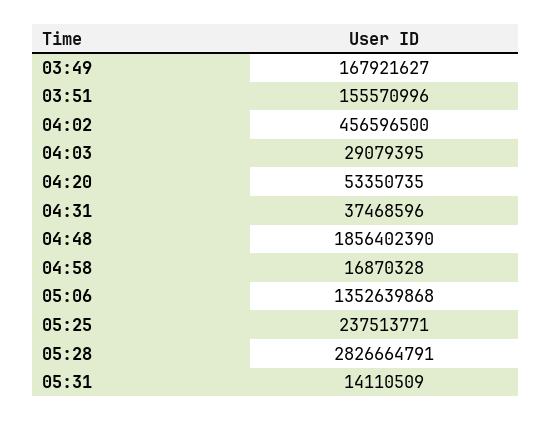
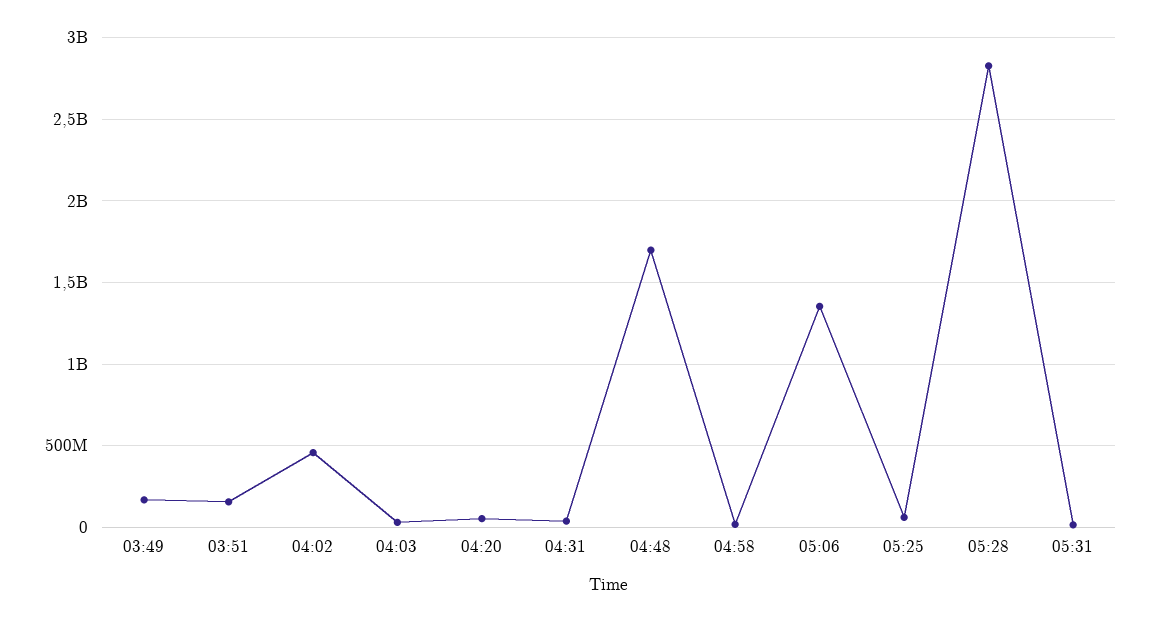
04:48: 1856402390 -> 1700000000
05:25: 237513771 -> 50000000

